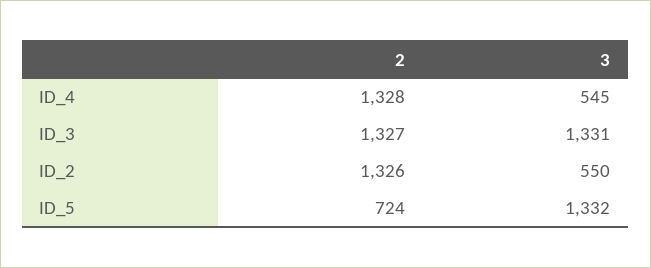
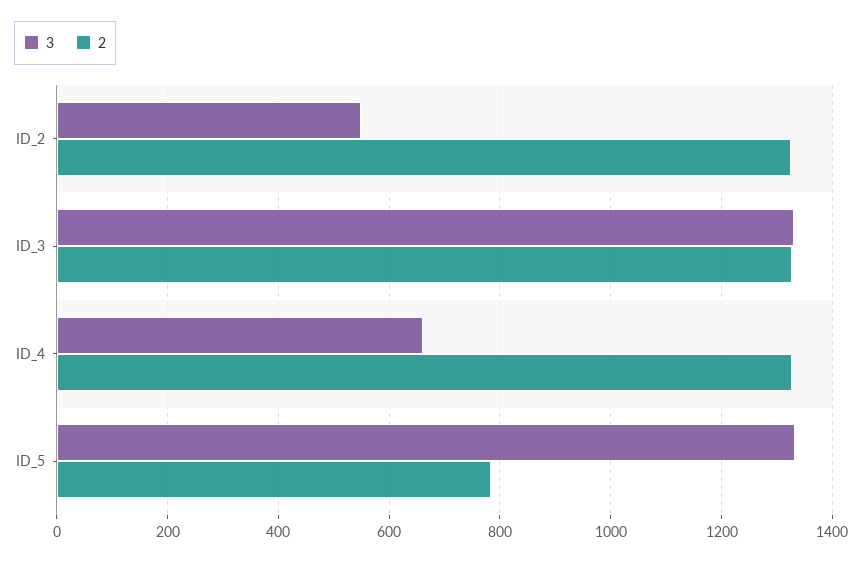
3, ID_4: 545 -> 660
2, ID_5: 724 -> 780

